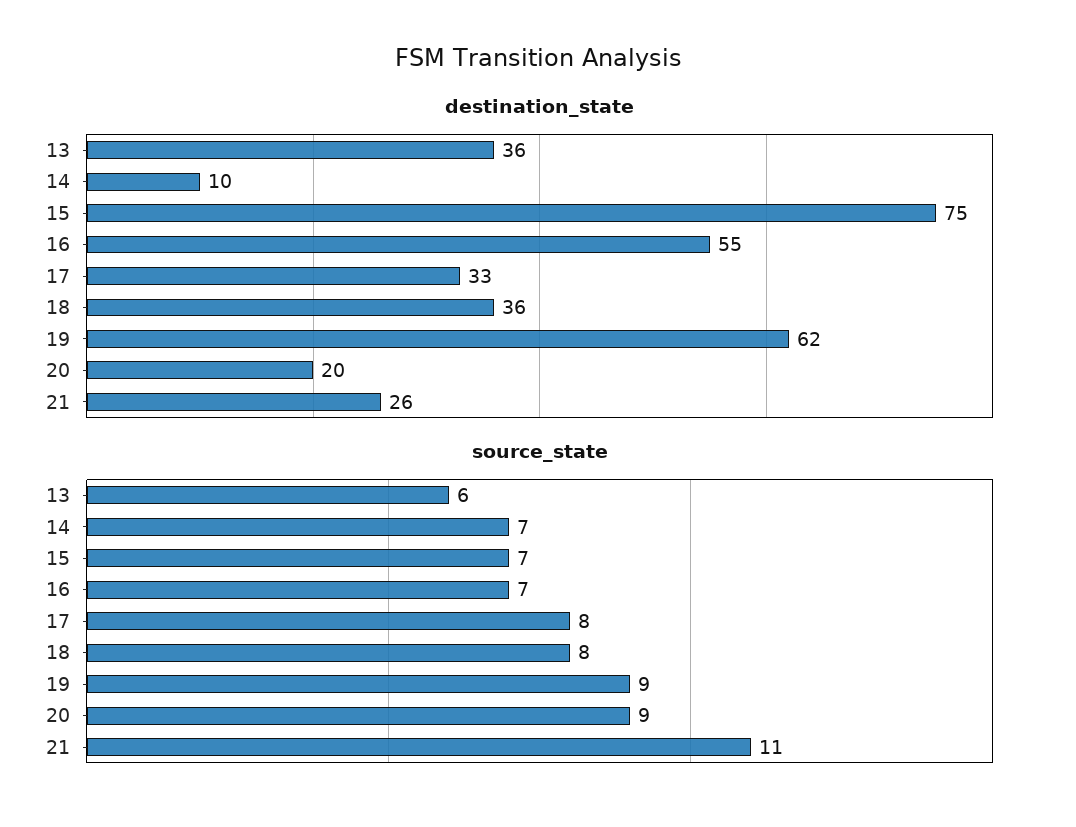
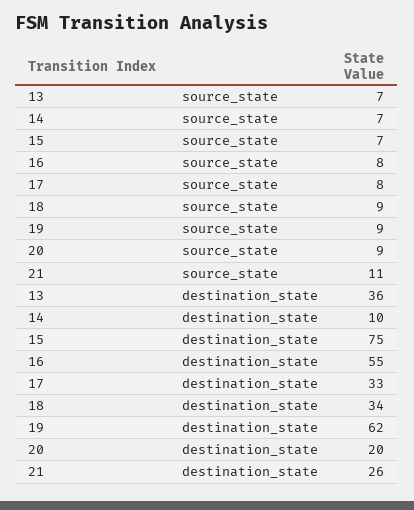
destination_state, 18: 36 -> 34
source_state, 13: 6 -> 7
source_state, 16: 7 -> 8
source_state, 18: 8 -> 9

